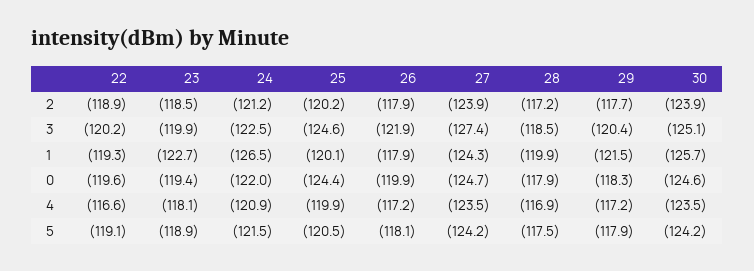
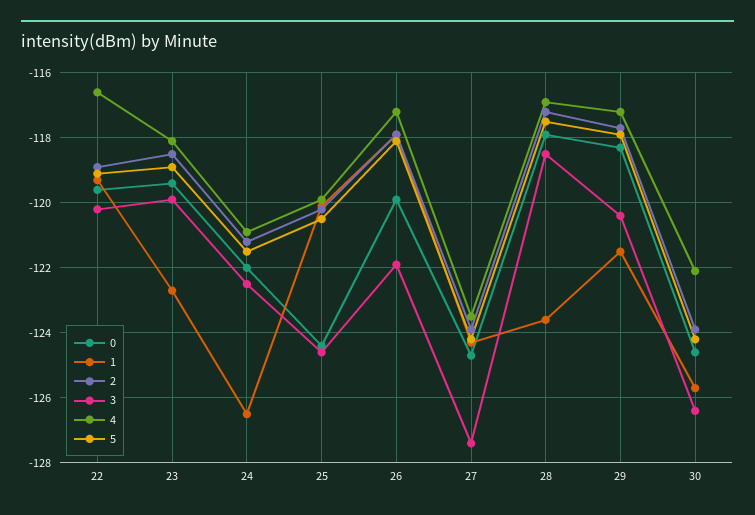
3, 30: -125.1 -> -126.5
1, 28: -119.9 -> -123.5
4, 30: -123.5 -> -122

